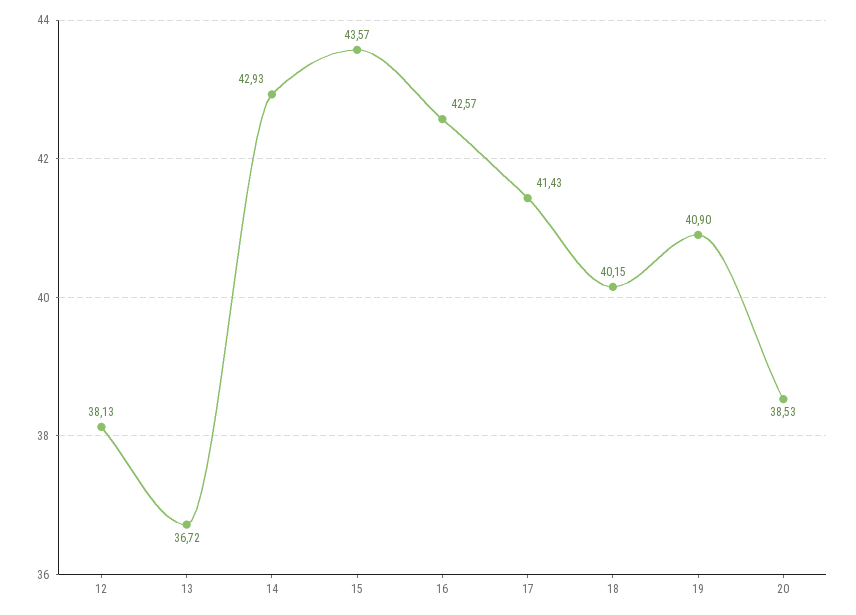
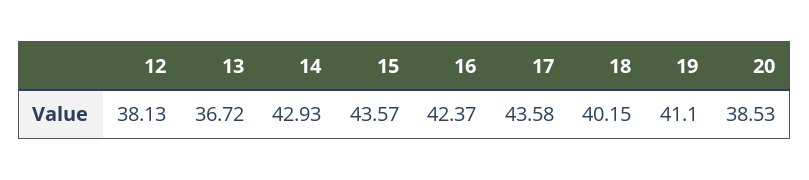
16: 42.57 -> 42.37
17: 41.43 -> 43.58
19: 40.9 -> 41.1

